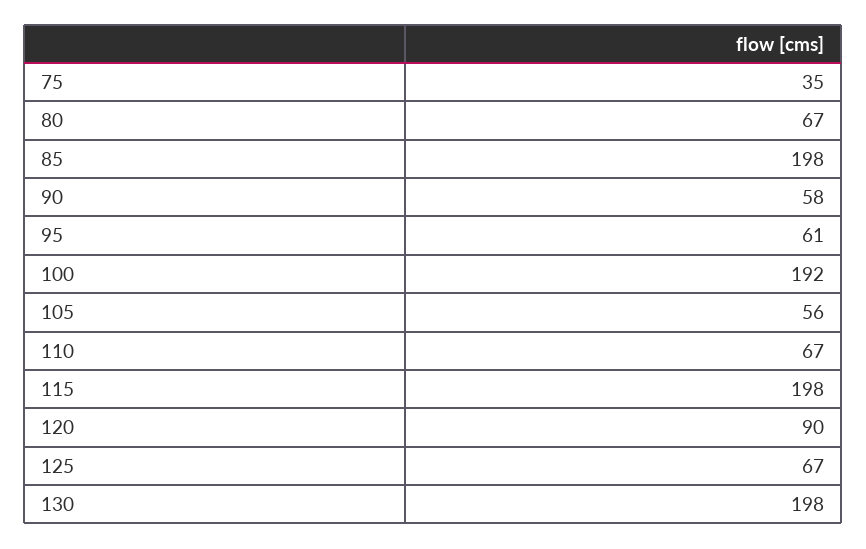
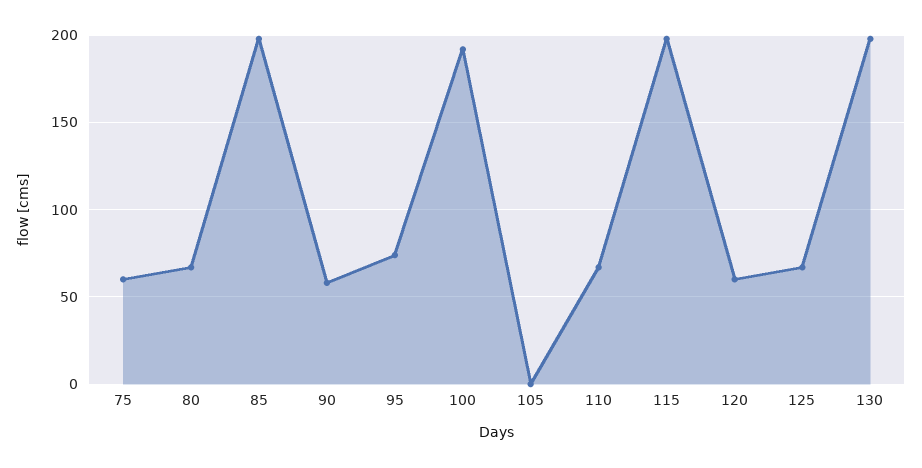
75: 35 -> 60
95: 61 -> 75
105: 56 -> 0
120: 90 -> 60

